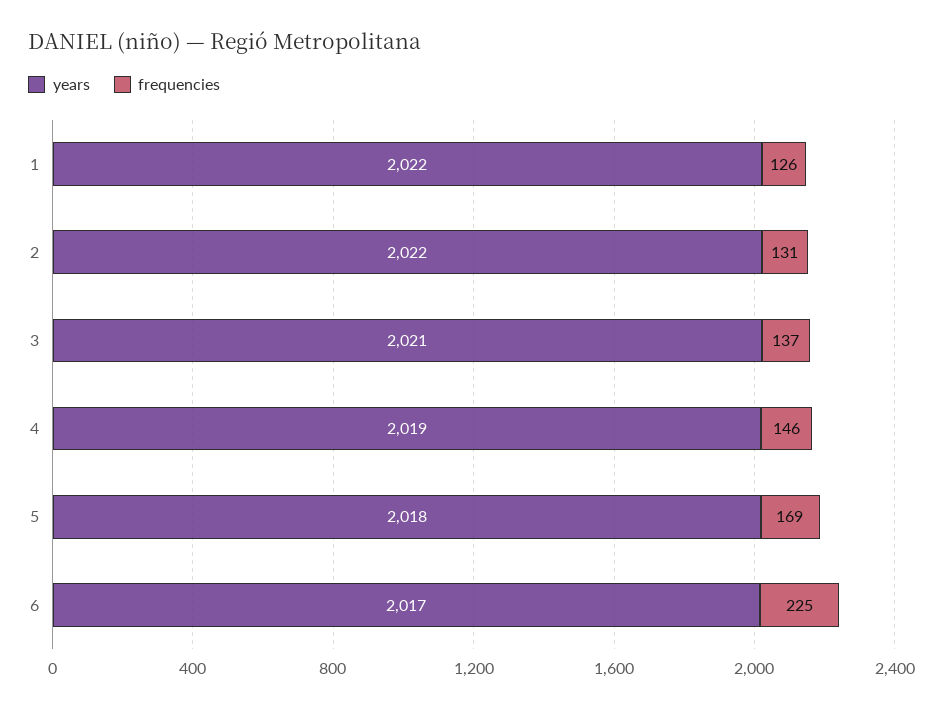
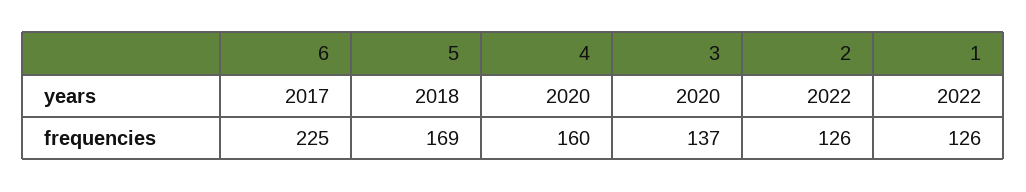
frequencies, 2: 131 -> 126
years, 3: 2021 -> 2020
years, 4: 2019 -> 2020
frequencies, 4: 146 -> 160

